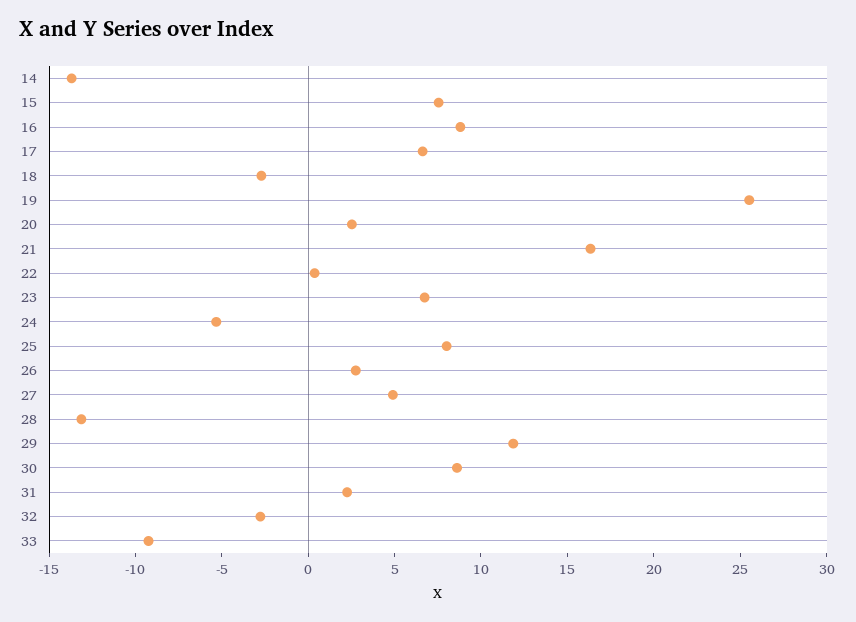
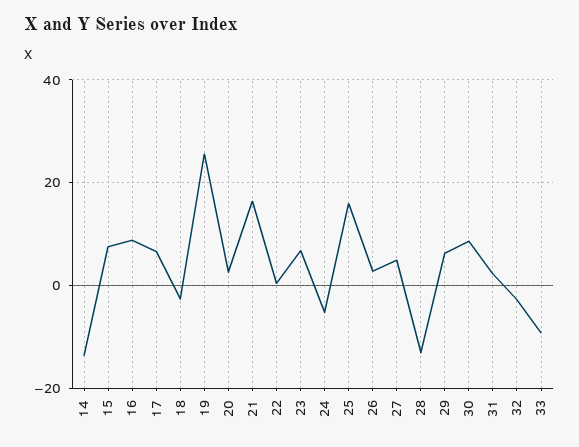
25: 8 -> 16
29: 12 -> 6

